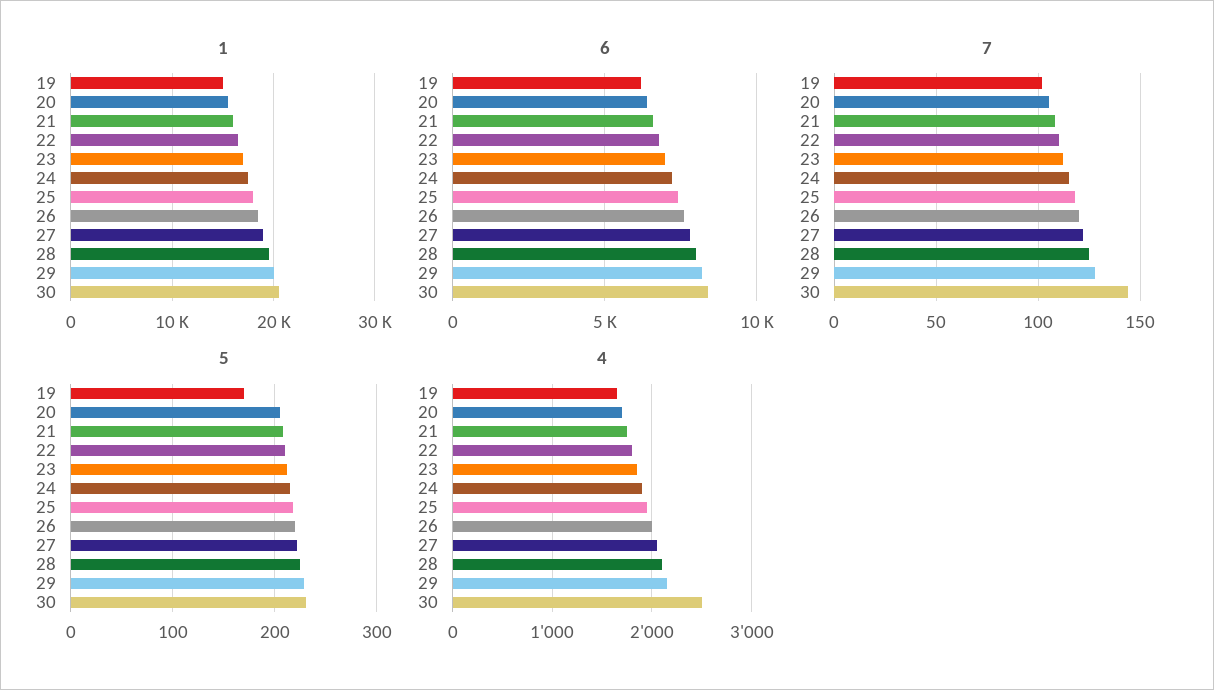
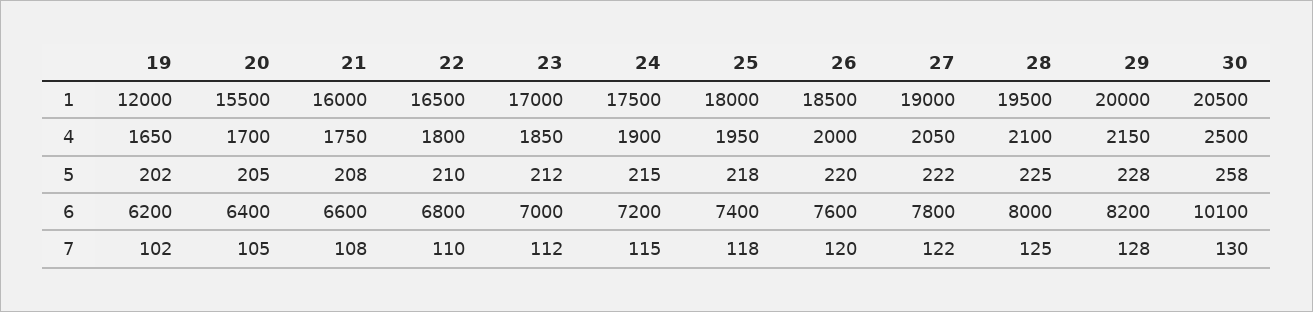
1, 19: 15000 -> 12000
6, 30: 8500 -> 10100
7, 30: 145 -> 130
5, 19: 170 -> 202
5, 30: 230 -> 258

